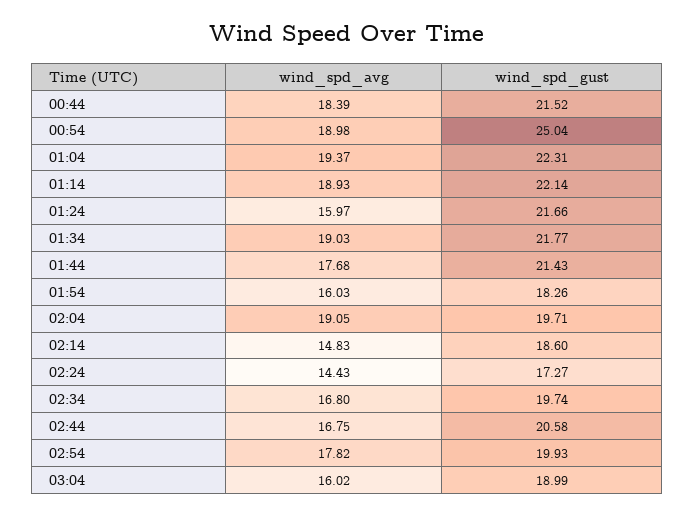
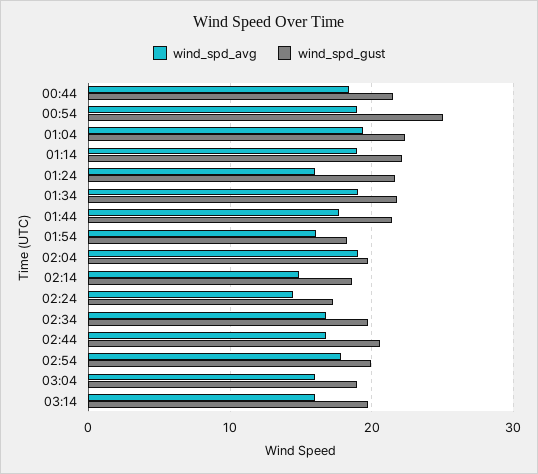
wind_spd_avg, 03:14: none -> 16
wind_spd_gust, 03:14: none -> 20

